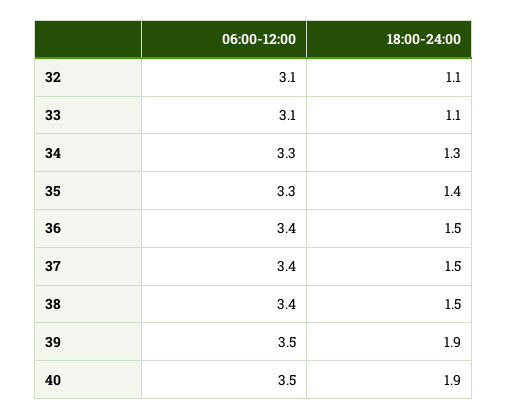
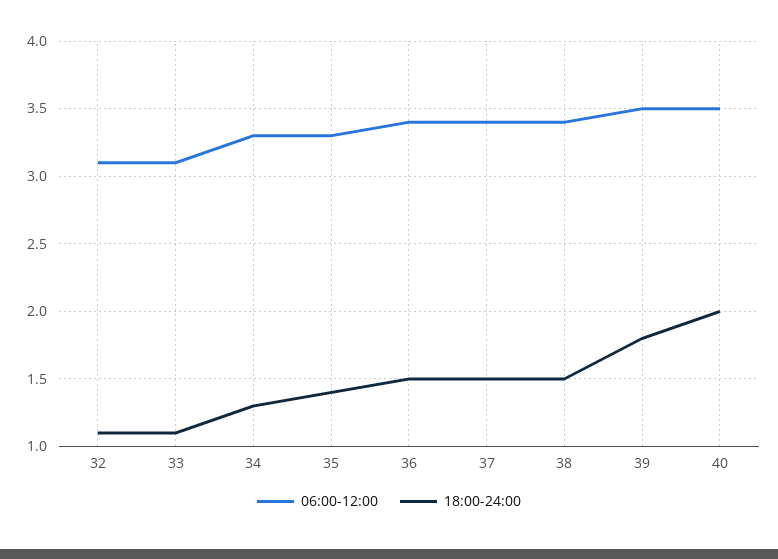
18:00-24:00, 39: 1.9 -> 1.8
18:00-24:00, 40: 1.9 -> 2

